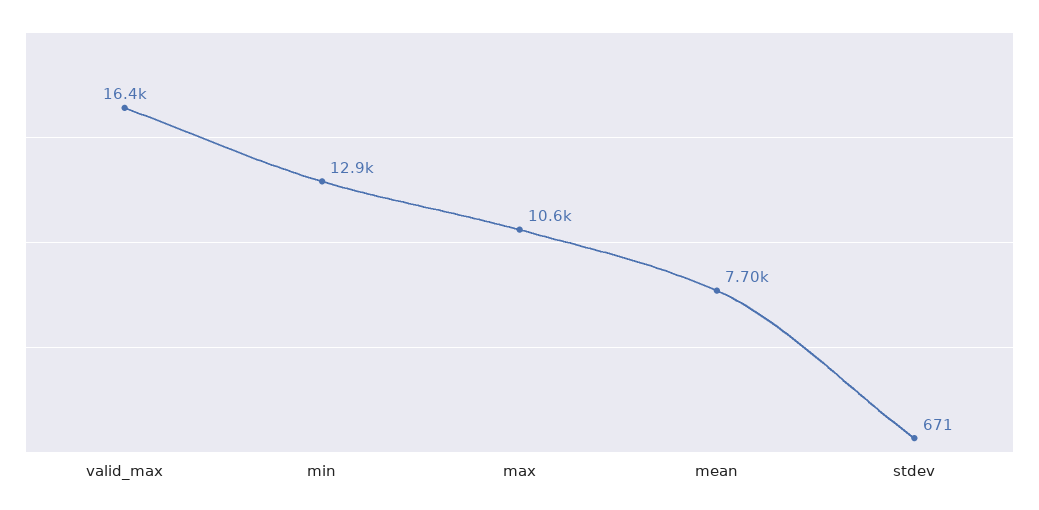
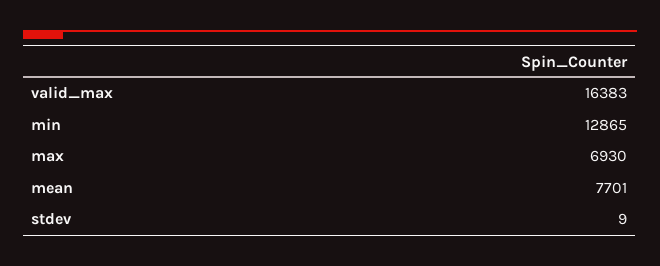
max: 10600 -> 6930
stdev: 671 -> 9

